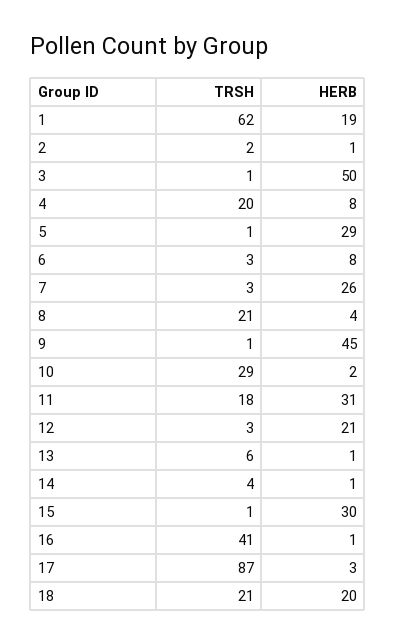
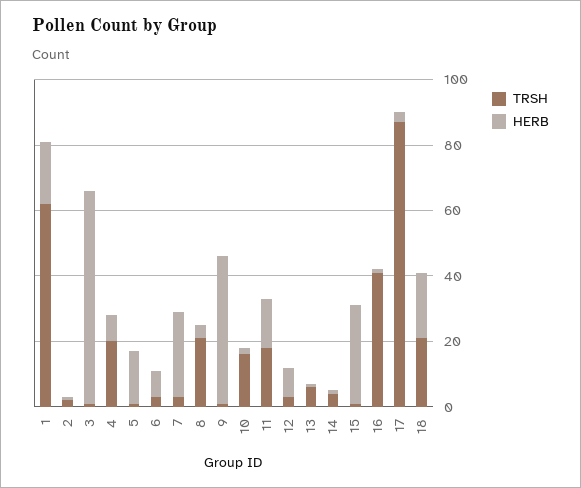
HERB, 3: 50 -> 65
HERB, 5: 29 -> 15
TRSH, 10: 29 -> 15
HERB, 11: 31 -> 15
HERB, 12: 21 -> 10

